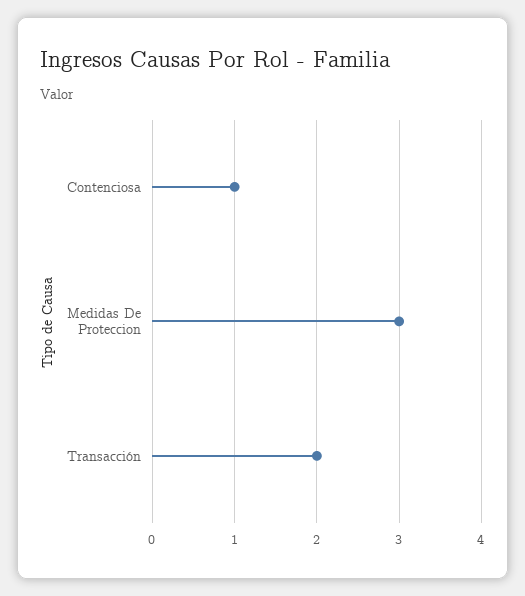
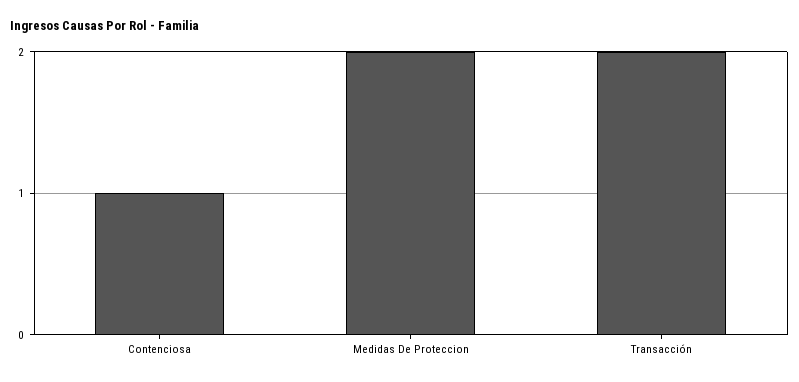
Medidas De Proteccion: 3 -> 2

